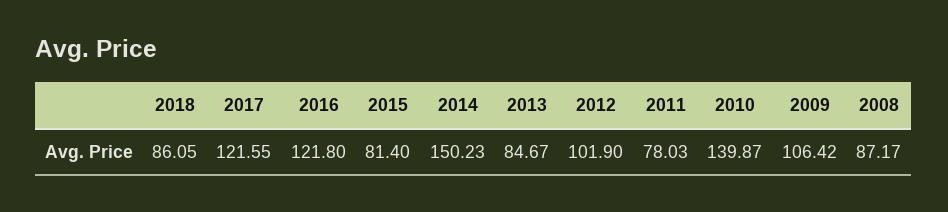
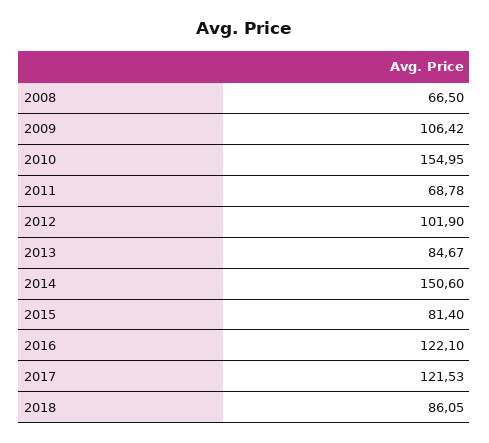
2017: 121.55 -> 121.53
2016: 121.8 -> 122.1
2014: 150.23 -> 150.6
2011: 78.03 -> 68.78
2010: 139.87 -> 154.95
2008: 87.17 -> 66.5

